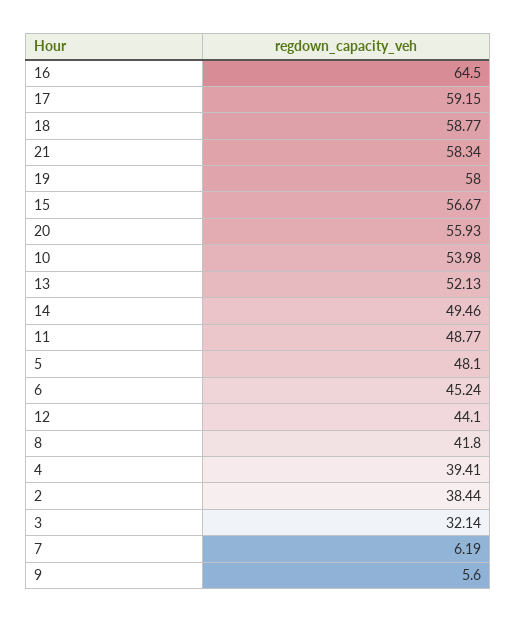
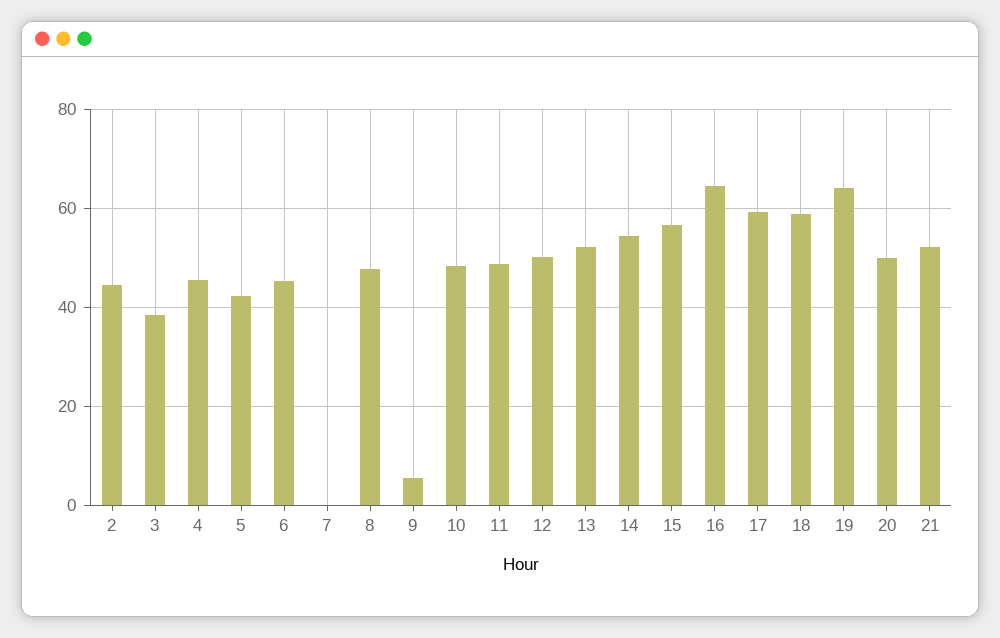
21: 58.34 -> 52
19: 58 -> 64
20: 55.93 -> 50
10: 53.98 -> 48
14: 49.46 -> 54
5: 48.1 -> 42
12: 44.1 -> 50
8: 41.8 -> 48
4: 39.41 -> 46
2: 38.44 -> 44
3: 32.14 -> 38
7: 6.19 -> 0

